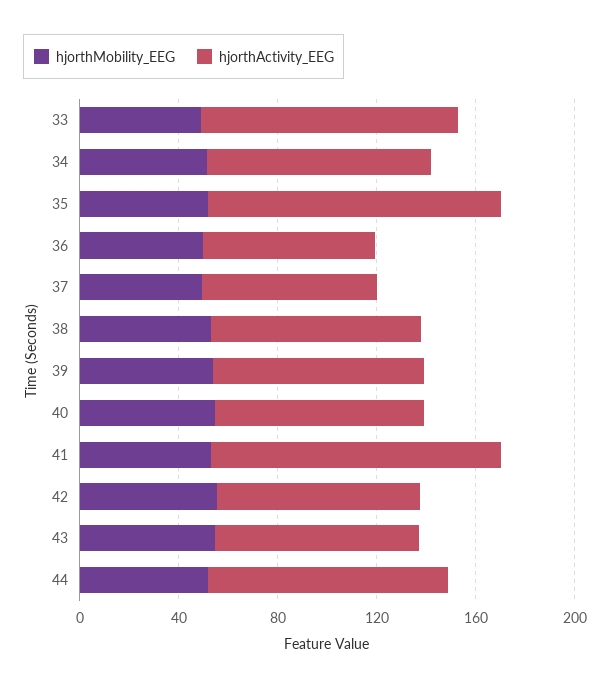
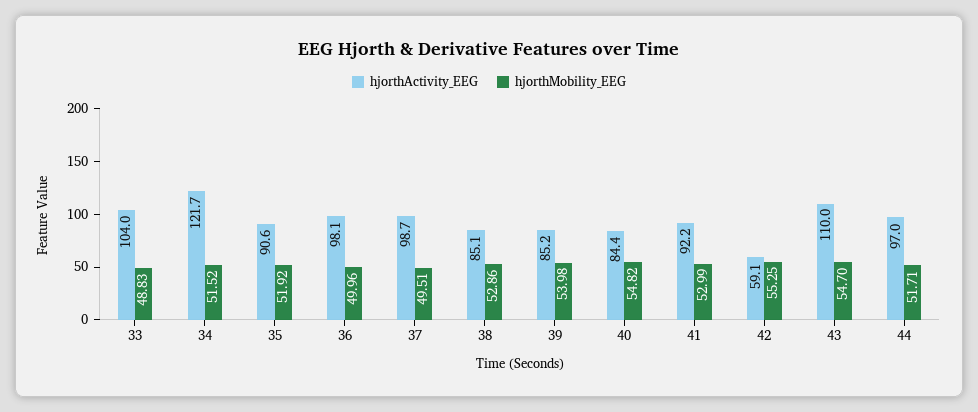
hjorthActivity_EEG, 34: 90 -> 121.7
hjorthActivity_EEG, 35: 120 -> 90.6
hjorthActivity_EEG, 36: 70 -> 98.1
hjorthActivity_EEG, 37: 70 -> 98.7
hjorthActivity_EEG, 41: 120 -> 92.2
hjorthActivity_EEG, 42: 80 -> 59.1
hjorthActivity_EEG, 43: 80 -> 110

